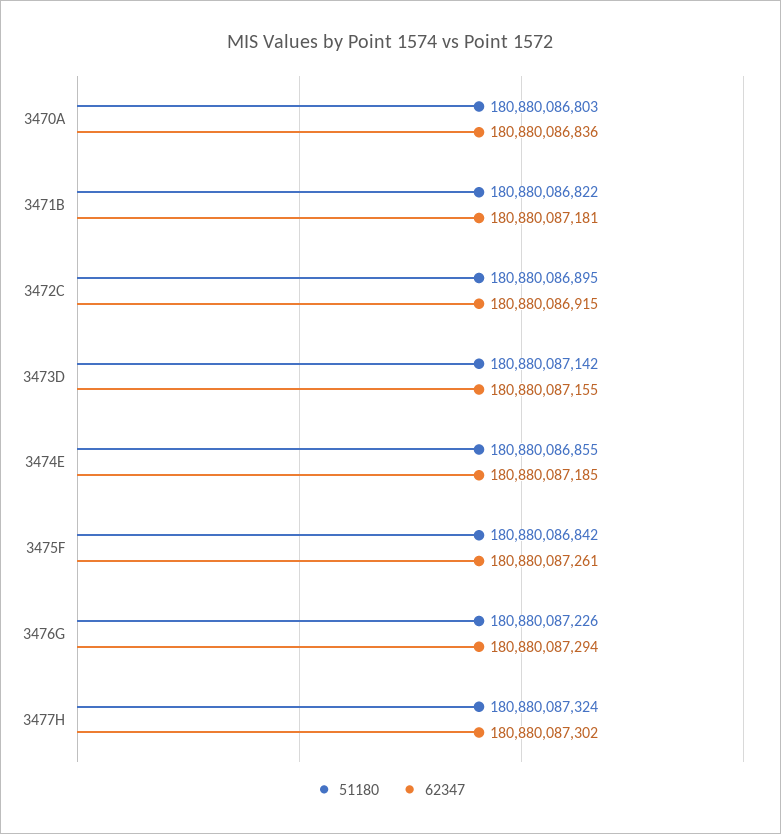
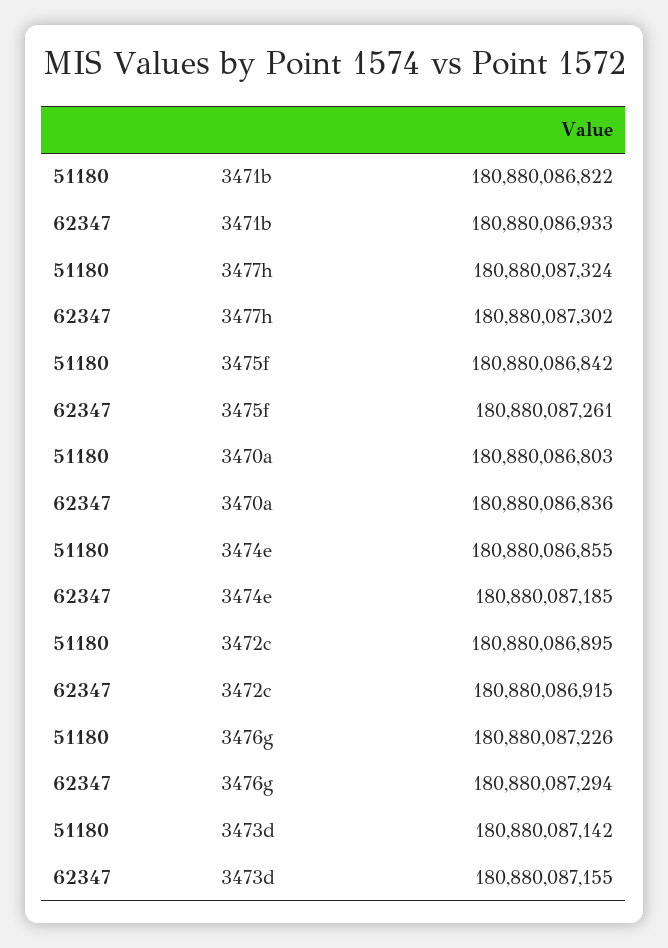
62347, 3471B: 180880087181 -> 180880086933

